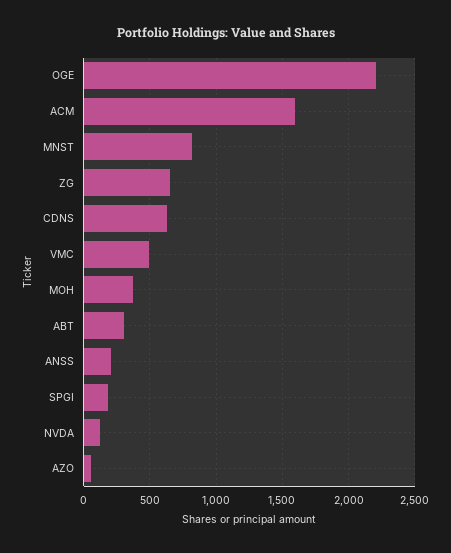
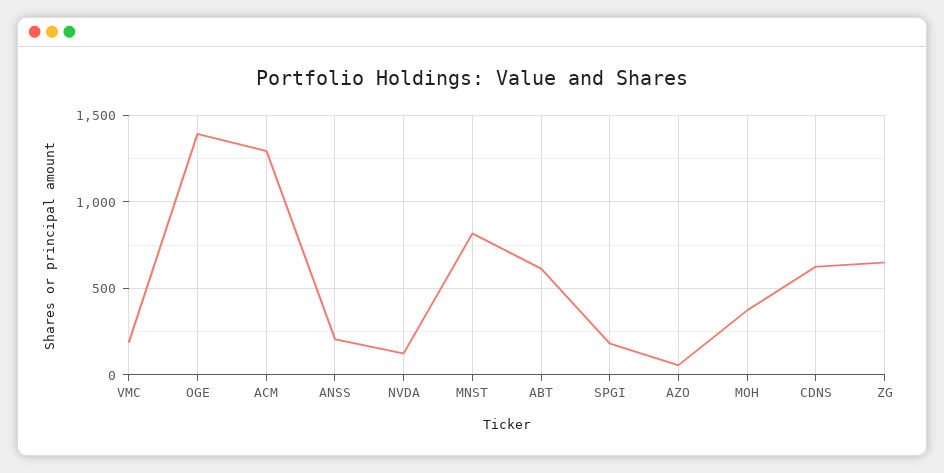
OGE: 2200 -> 1400
ACM: 1600 -> 1300
VMC: 500 -> 200
ABT: 300 -> 600

